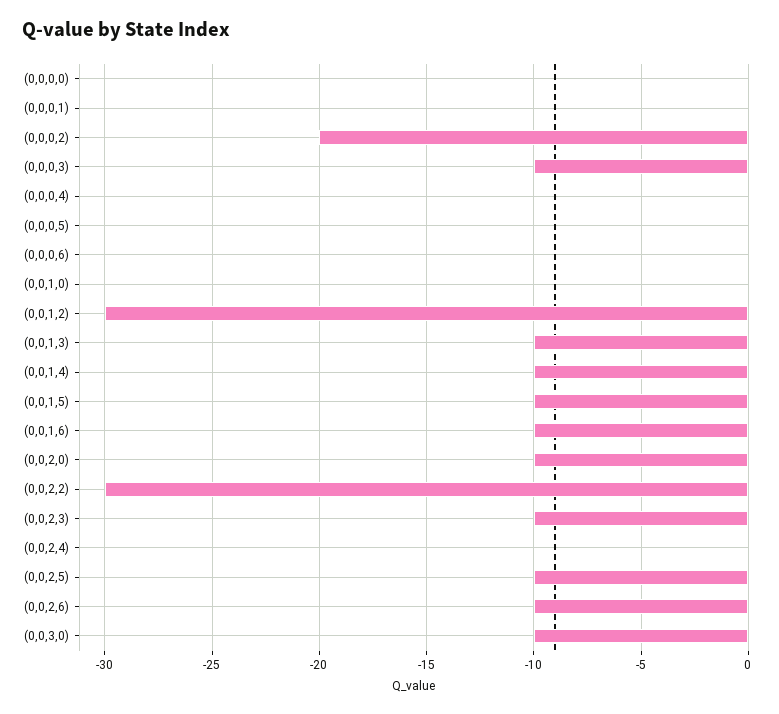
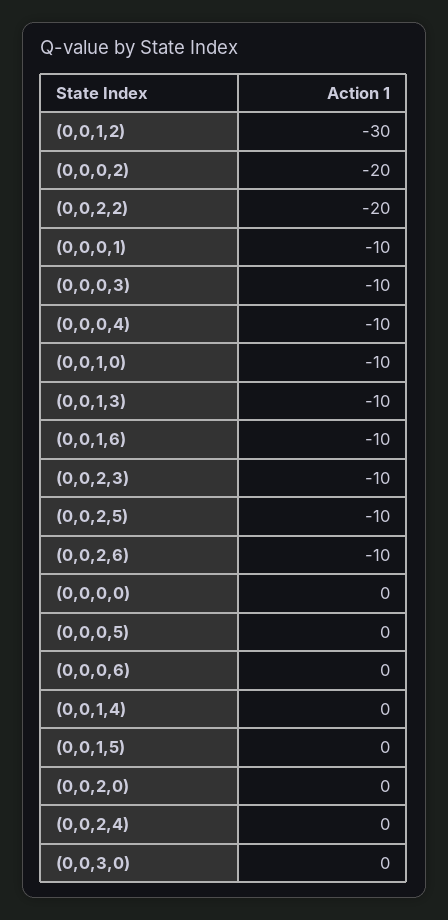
(0,0,0,1): 0 -> -10
(0,0,0,4): 0 -> -10
(0,0,1,0): 0 -> -10
(0,0,1,4): -10 -> 0
(0,0,1,5): -10 -> 0
(0,0,2,0): -10 -> 0
(0,0,2,2): -30 -> -20
(0,0,3,0): -10 -> 0

